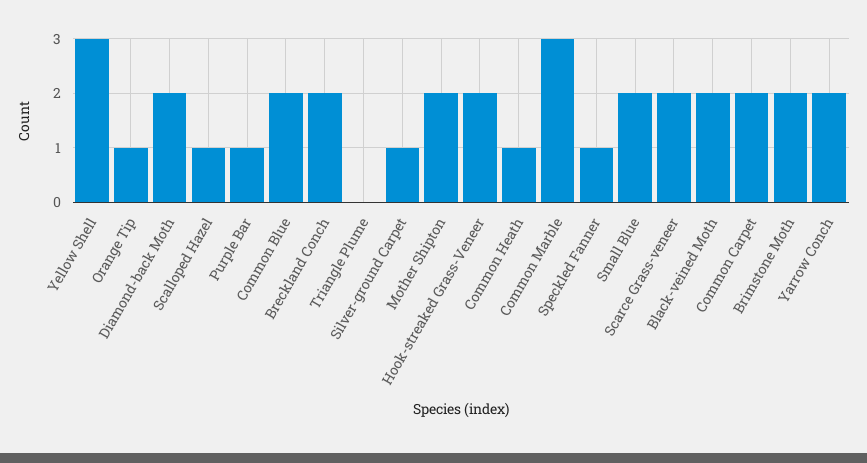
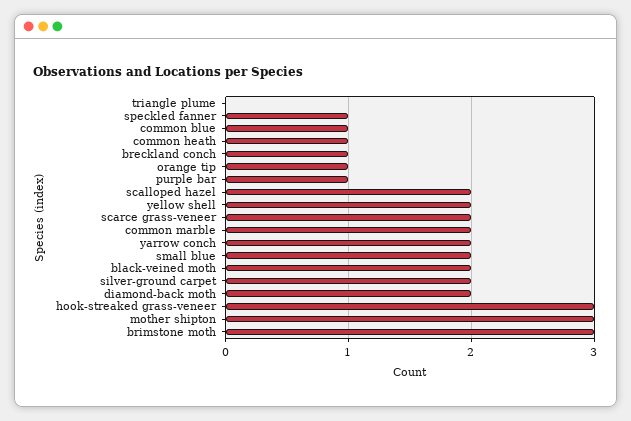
Yellow Shell: 3 -> 2
Scalloped Hazel: 1 -> 2
Common Blue: 2 -> 1
Breckland Conch: 2 -> 1
Silver-ground Carpet: 1 -> 2
Mother Shipton: 2 -> 3
Hook-streaked Grass-Veneer: 2 -> 3
Common Marble: 3 -> 2
Common Carpet: 2 -> none
Brimstone Moth: 2 -> 3

